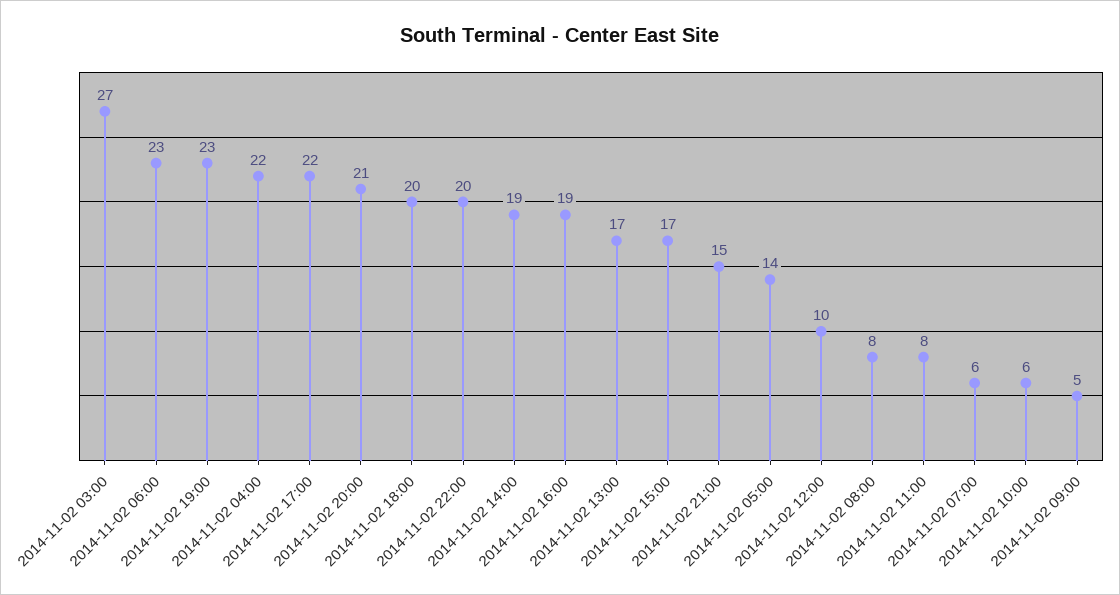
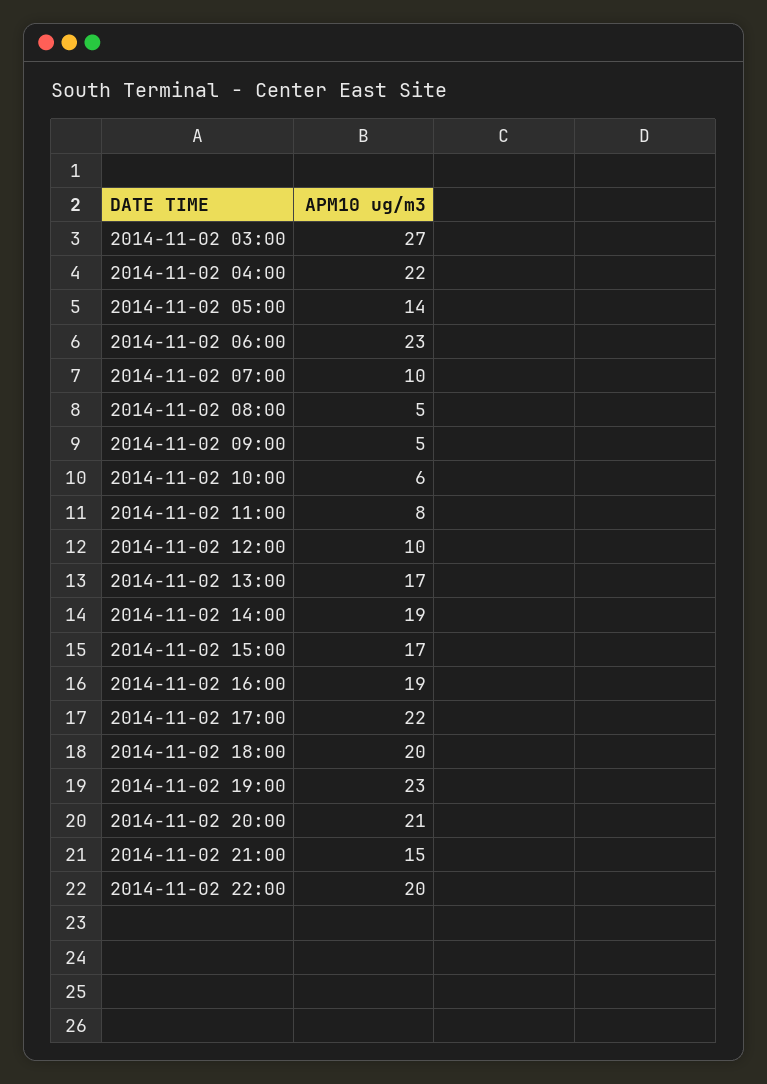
2014-11-02 08:00: 8 -> 5
2014-11-02 07:00: 6 -> 10

